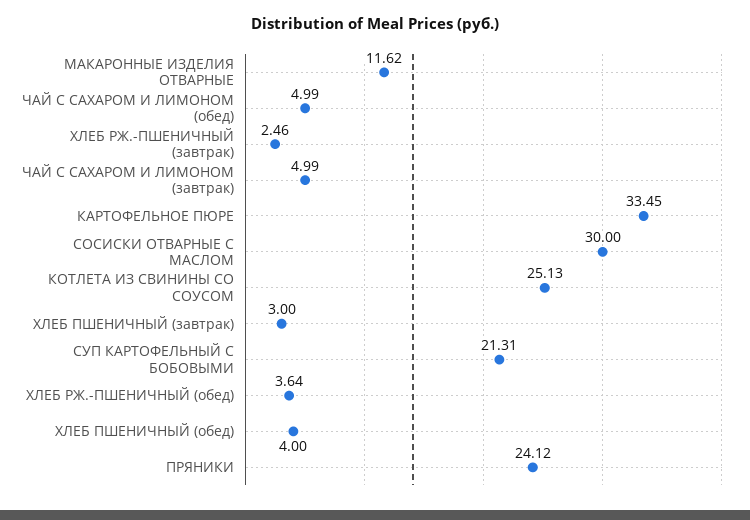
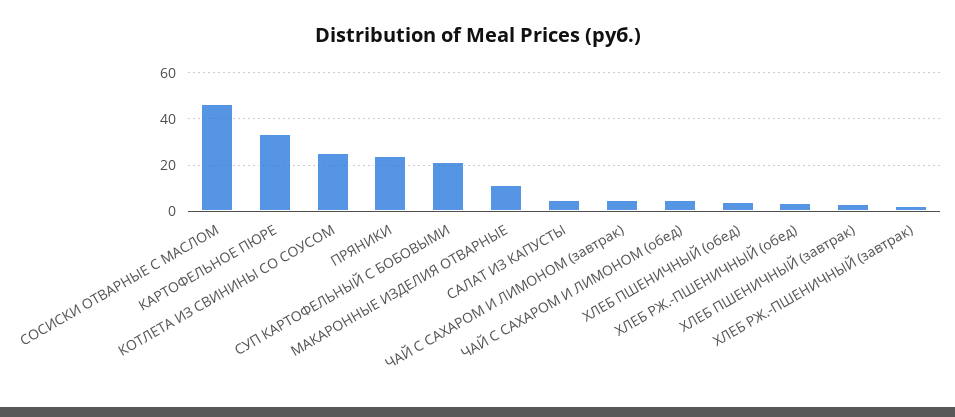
СОСИСКИ ОТВАРНЫЕ С МАСЛОМ: 30 -> 45
САЛАТ ИЗ КАПУСТЫ: none -> 5

